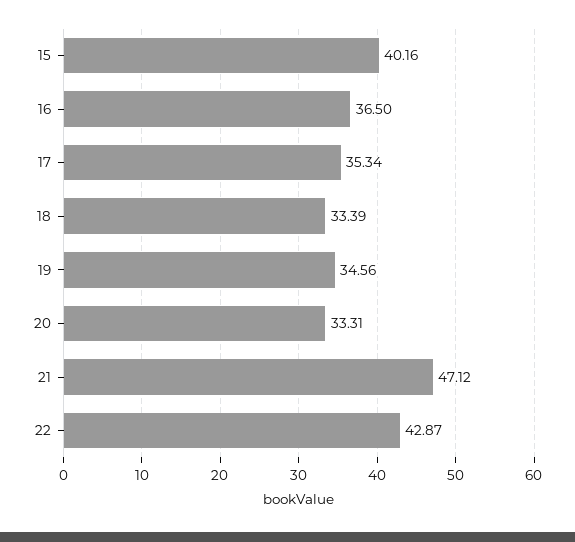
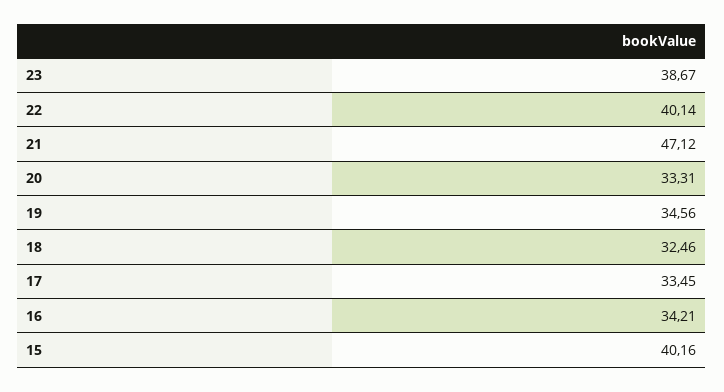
16: 36.5 -> 34.21
17: 35.34 -> 33.45
18: 33.39 -> 32.46
22: 42.87 -> 40.14
23: none -> 38.67

